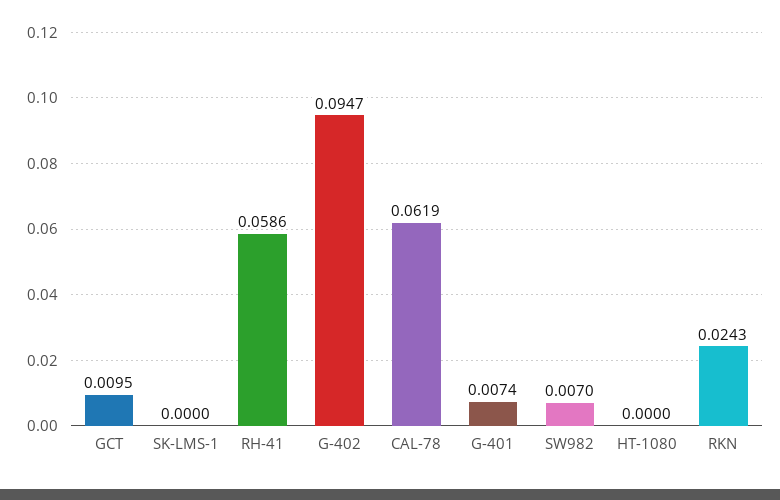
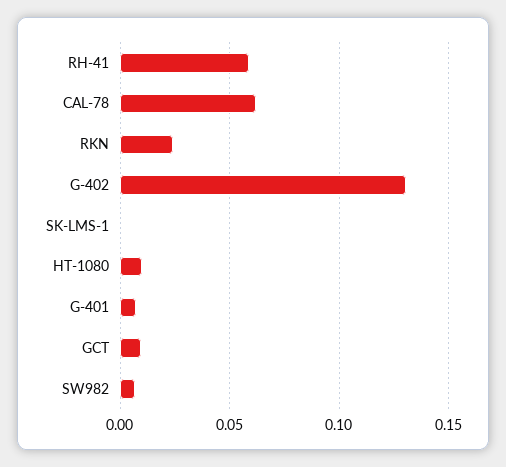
G-402: 0.0947 -> 0.13
HT-1080: 0 -> 0.01

